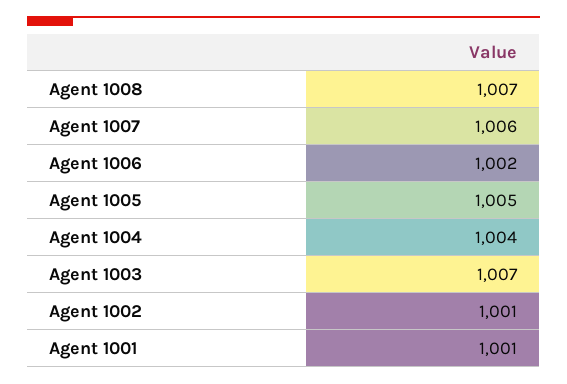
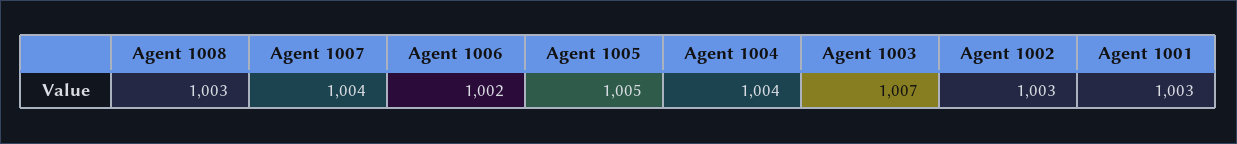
Agent 1008: 1007 -> 1003
Agent 1007: 1006 -> 1004
Agent 1002: 1001 -> 1003
Agent 1001: 1001 -> 1003

